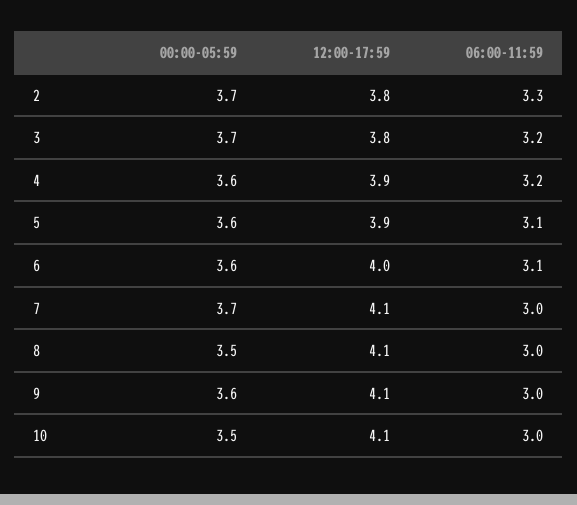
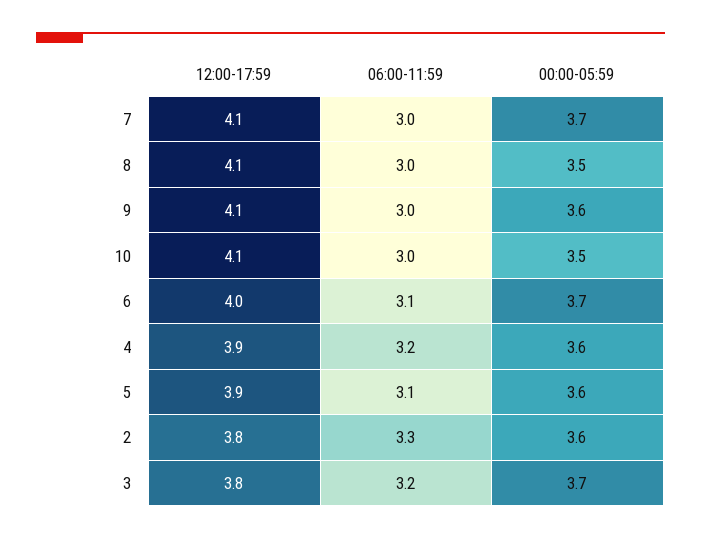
00:00-05:59, 2: 3.7 -> 3.6
00:00-05:59, 6: 3.6 -> 3.7

